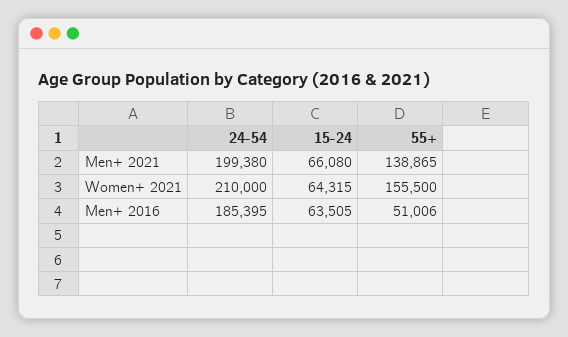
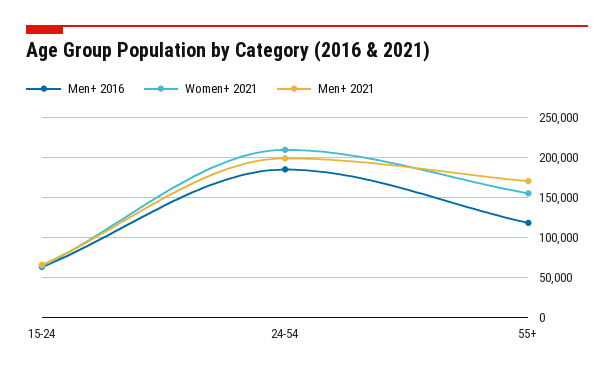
Men+ 2021, 55+: 138865 -> 170000
Men+ 2016, 55+: 51006 -> 120000

